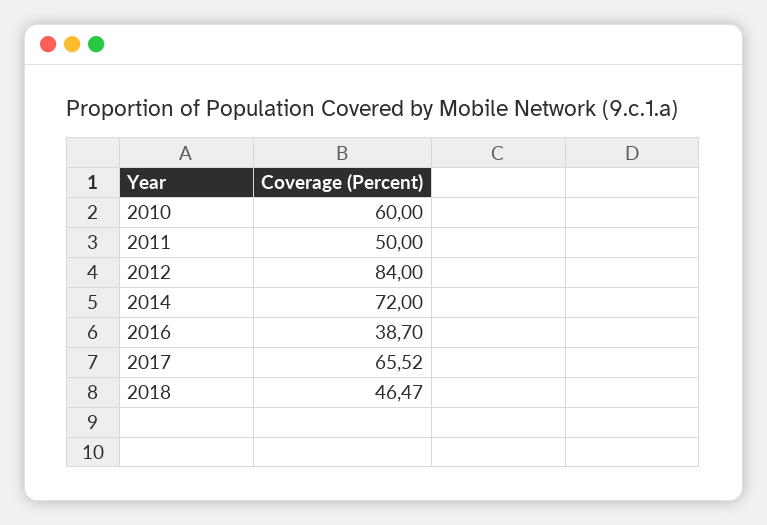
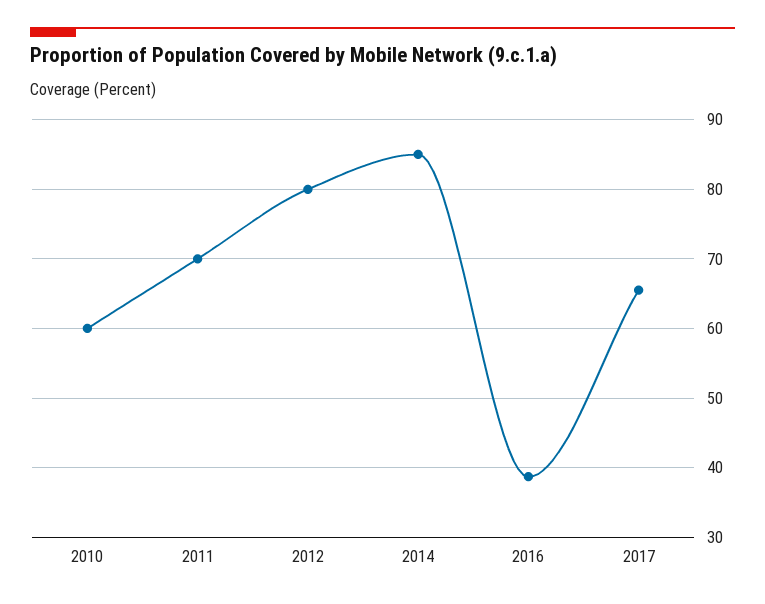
2011: 50 -> 70
2012: 84 -> 80
2014: 72 -> 85
2018: 46.47 -> none

